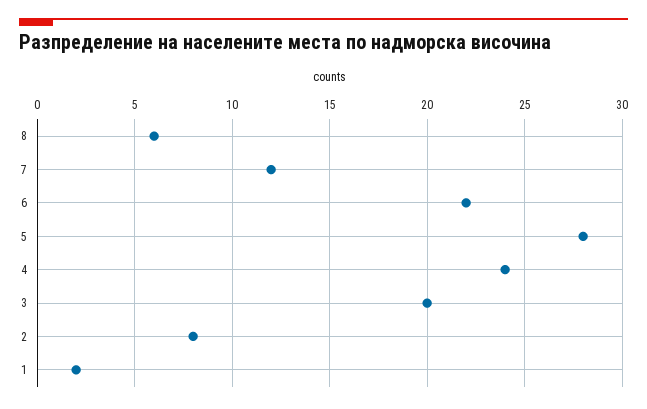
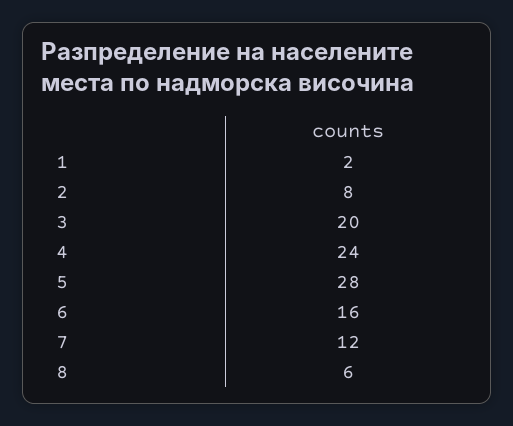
6: 22 -> 16

